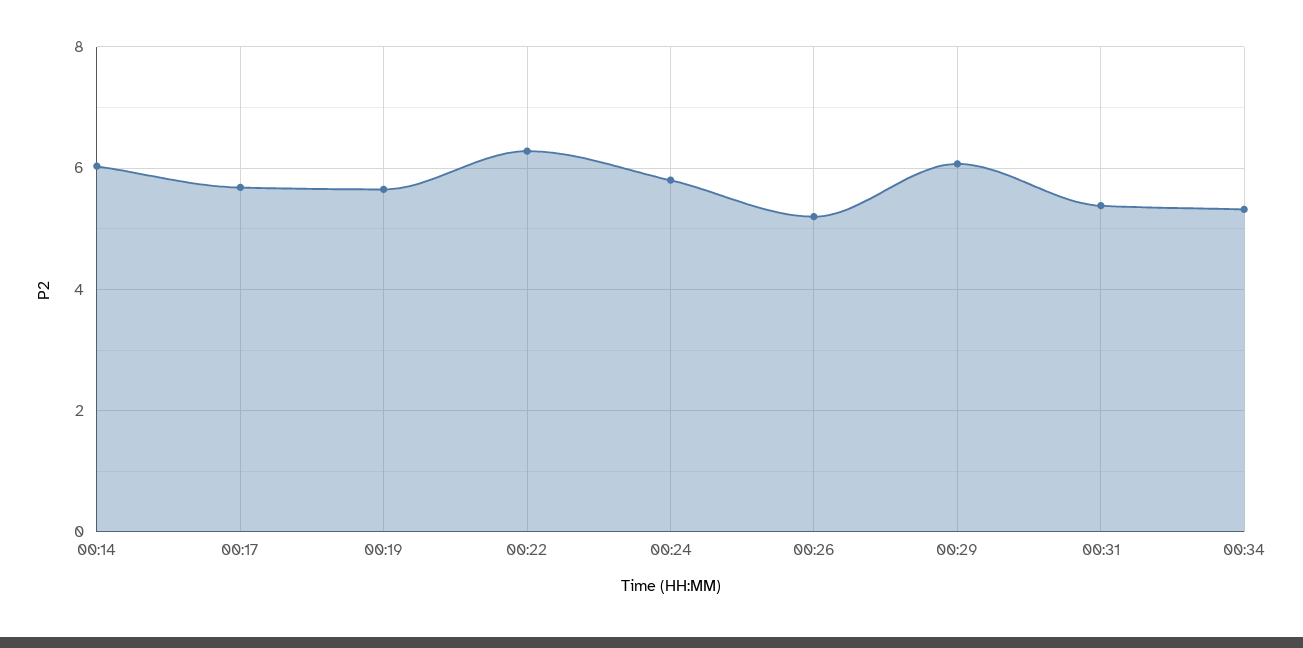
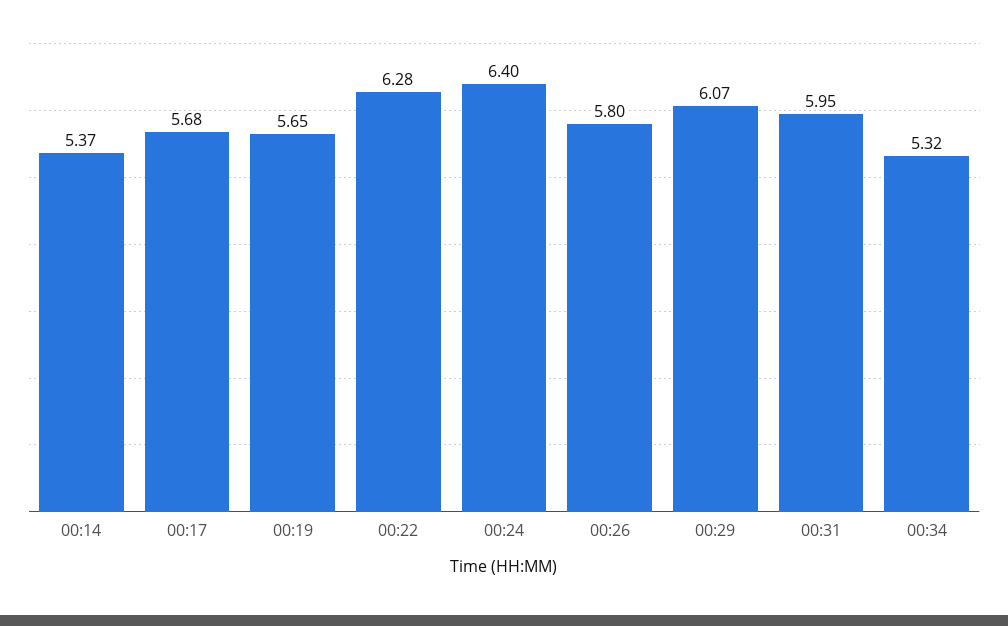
00:14: 6 -> 5.37
00:24: 5.8 -> 6.4
00:26: 5.2 -> 5.8
00:31: 5.4 -> 5.95

